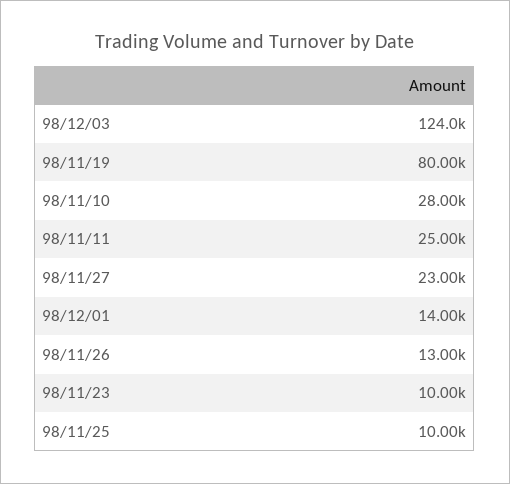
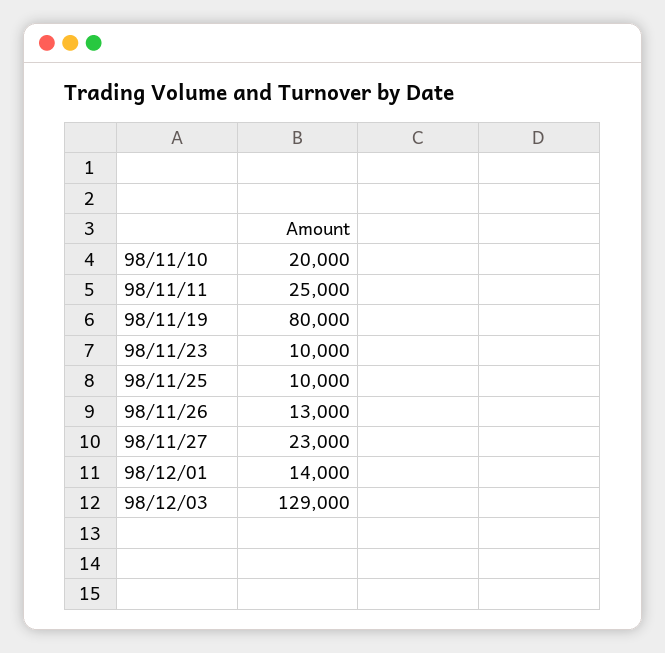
98/12/03: 124000 -> 129000
98/11/10: 28000 -> 20000

